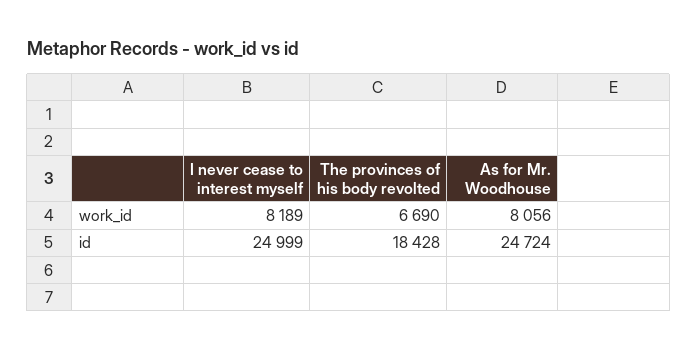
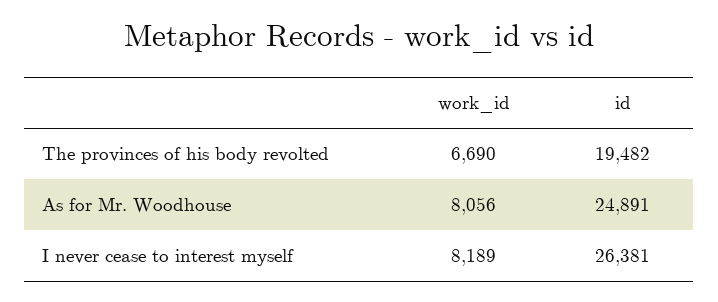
I never cease to interest myself, id: 24999 -> 26381
The provinces of his body revolted, id: 18428 -> 19482
As for Mr. Woodhouse, id: 24724 -> 24891

